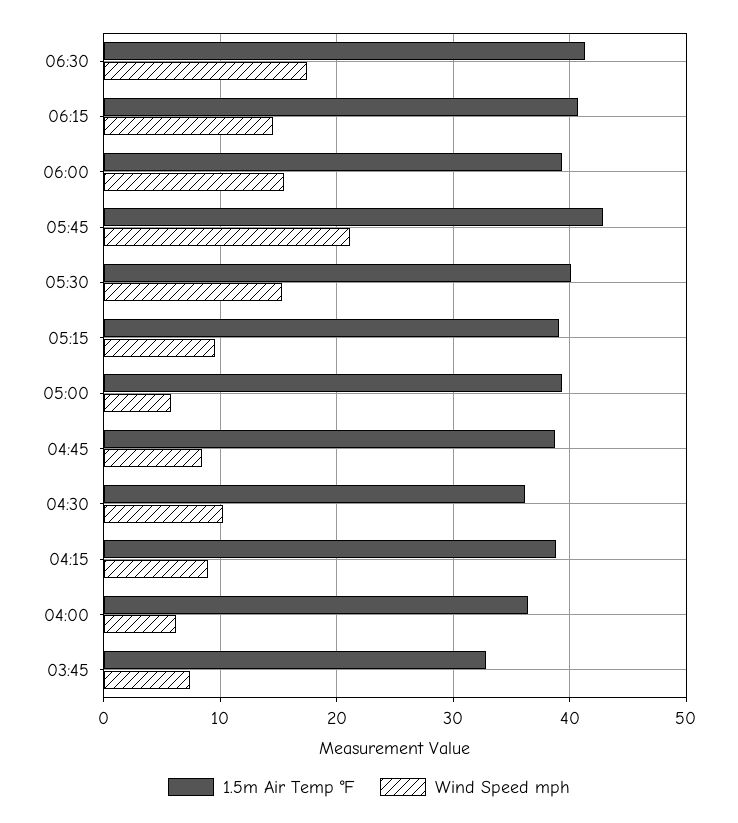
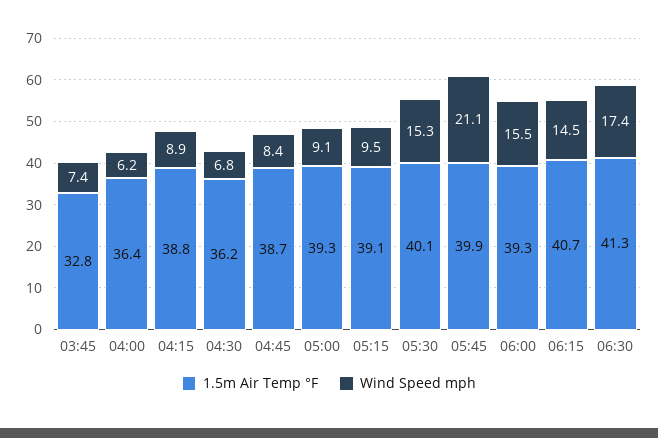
1.5m Air Temp °F, 05:45: 43 -> 39.9
Wind Speed mph, 05:00: 6 -> 9.1
Wind Speed mph, 04:30: 10 -> 6.8

